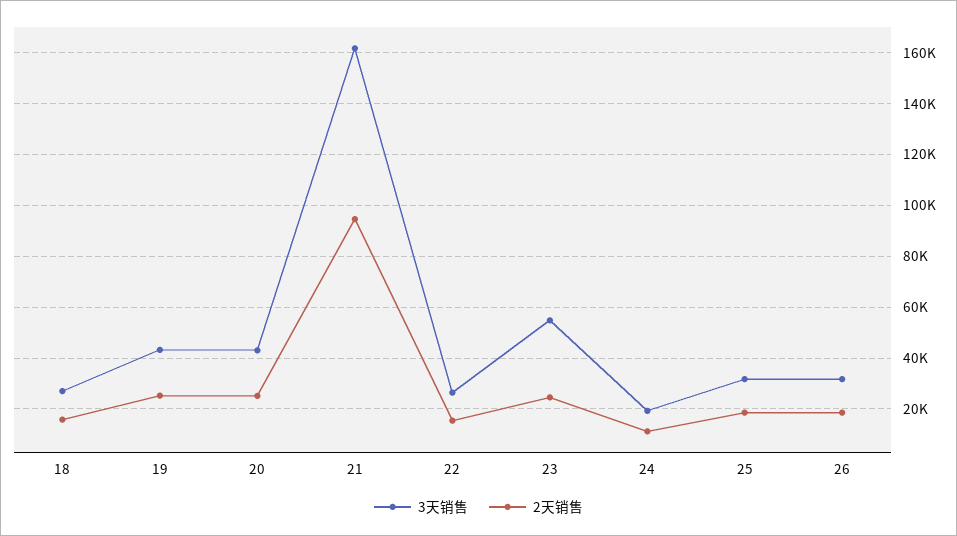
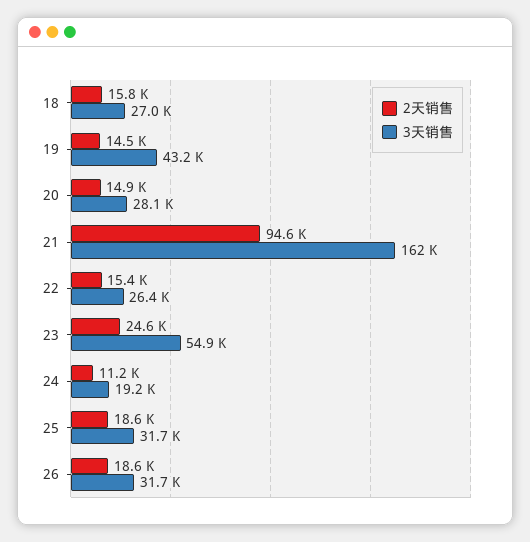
2天销售, 19: 25000 -> 14500
3天销售, 20: 42500 -> 28100
2天销售, 20: 25000 -> 14900

